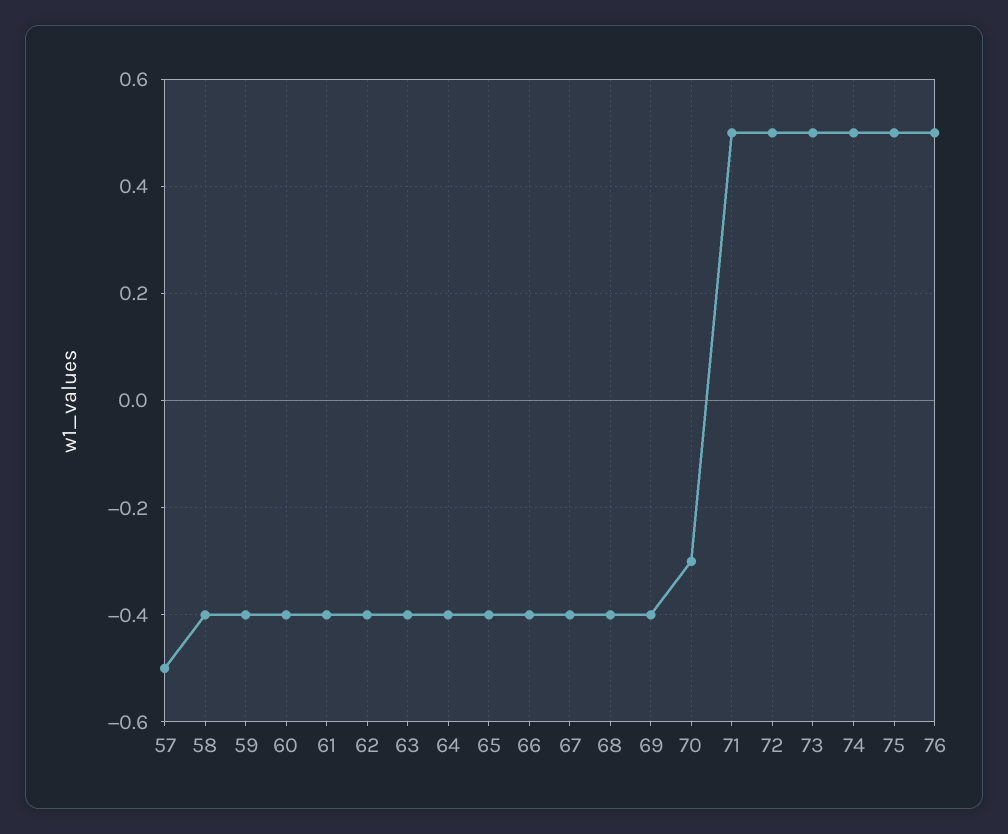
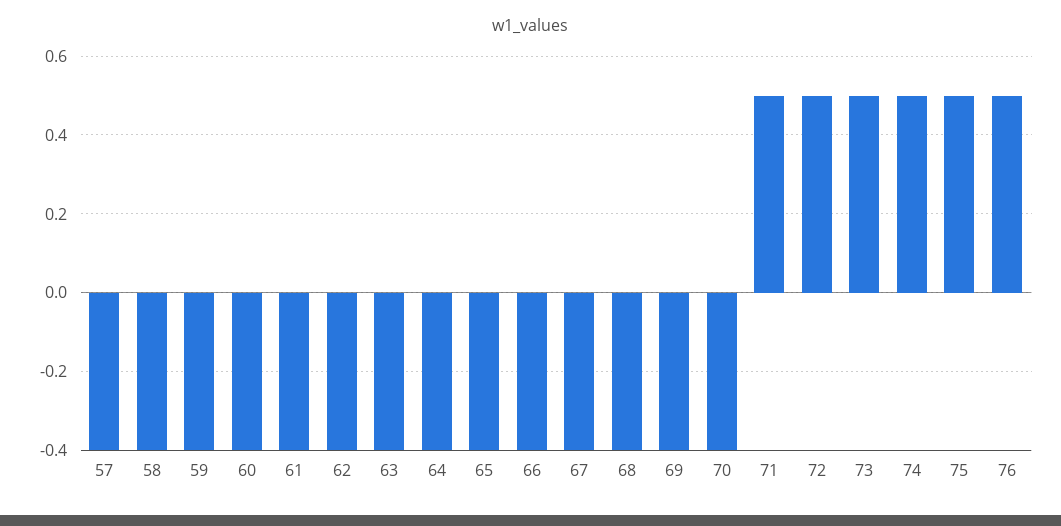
57: -0.5 -> -0.4
70: -0.3 -> -0.4

